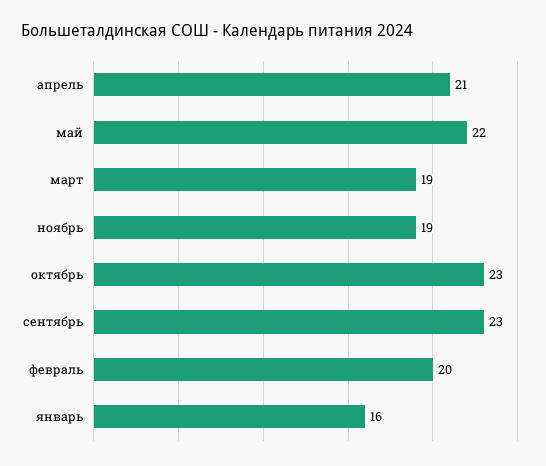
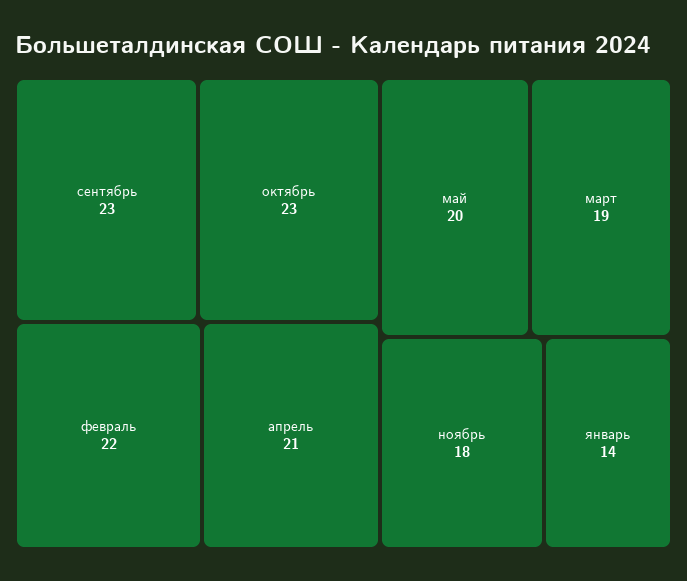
май: 22 -> 20
ноябрь: 19 -> 18
февраль: 20 -> 22
январь: 16 -> 14

